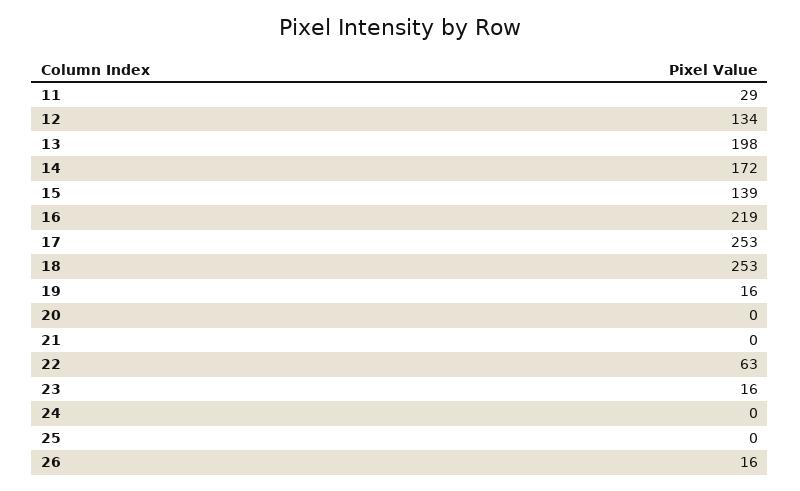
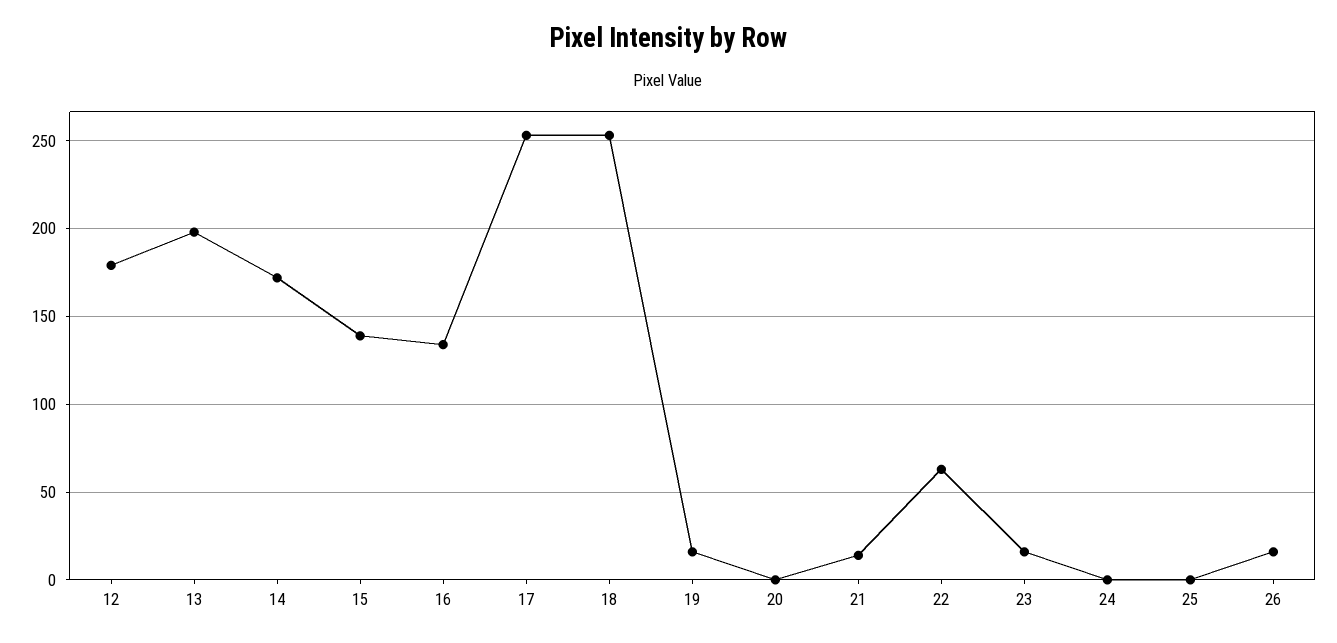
11: 29 -> none
12: 134 -> 180
16: 219 -> 135
21: 0 -> 15

